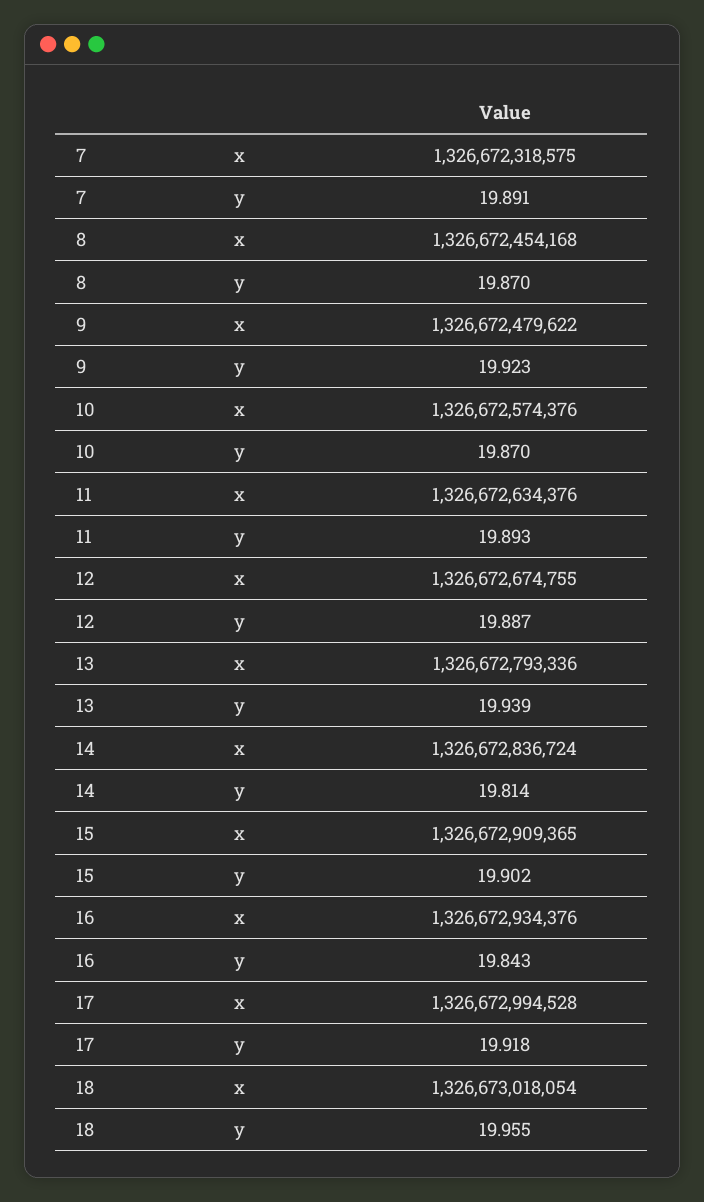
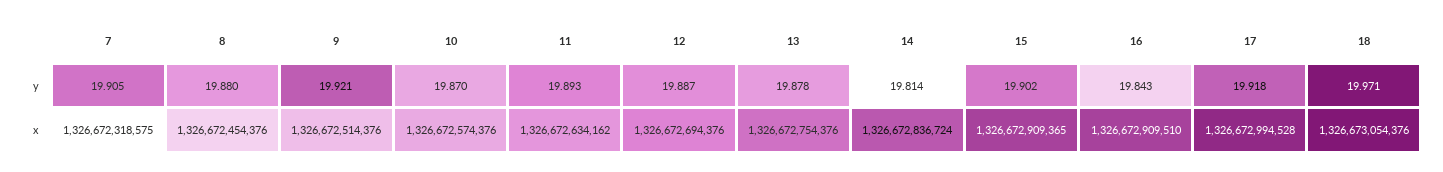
7, y: 19.891 -> 19.905
8, x: 1326672454168 -> 1326672454376
8, y: 19.87 -> 19.88
9, x: 1326672479622 -> 1326672514376
9, y: 19.923 -> 19.921
11, x: 1326672634376 -> 1326672634162
12, x: 1326672674755 -> 1326672694376
13, x: 1326672793336 -> 1326672754376
13, y: 19.939 -> 19.878
16, x: 1326672934376 -> 1326672909510
18, x: 1326673018054 -> 1326673054376
18, y: 19.955 -> 19.971

